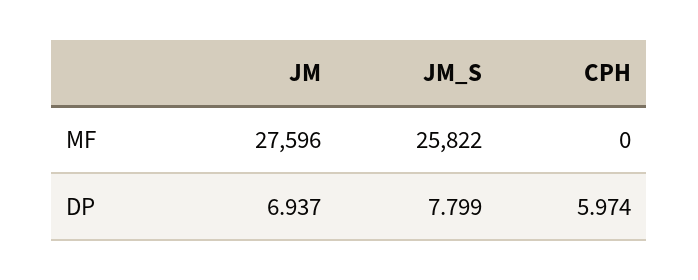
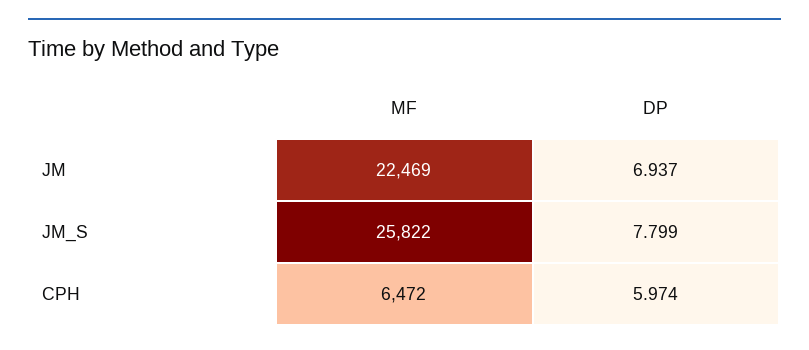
JM, MF: 27596 -> 22469
CPH, MF: 0 -> 6472

